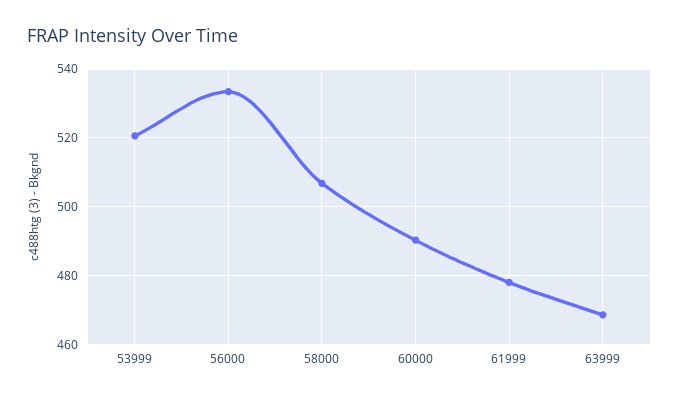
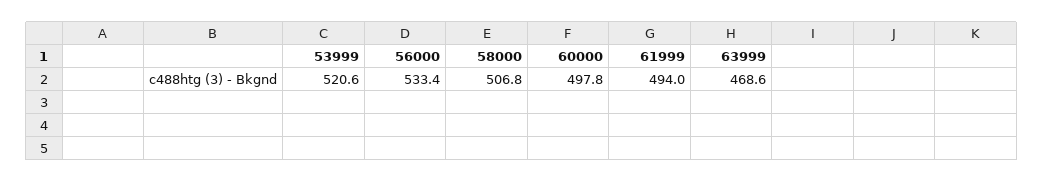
60000: 490 -> 497.8
61999: 478 -> 494

